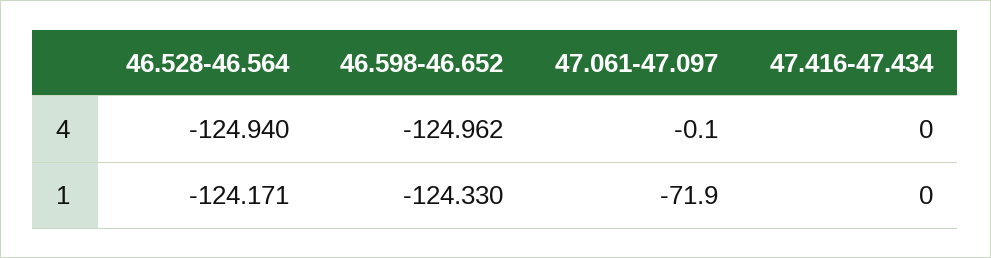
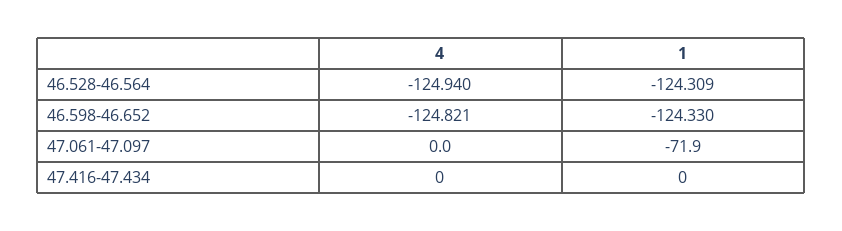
46.598-46.652, 4: -124.962 -> -124.821
47.061-47.097, 4: -0.1 -> 0
46.528-46.564, 1: -124.171 -> -124.309

